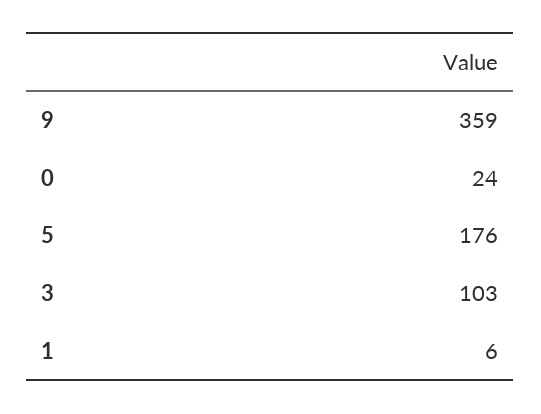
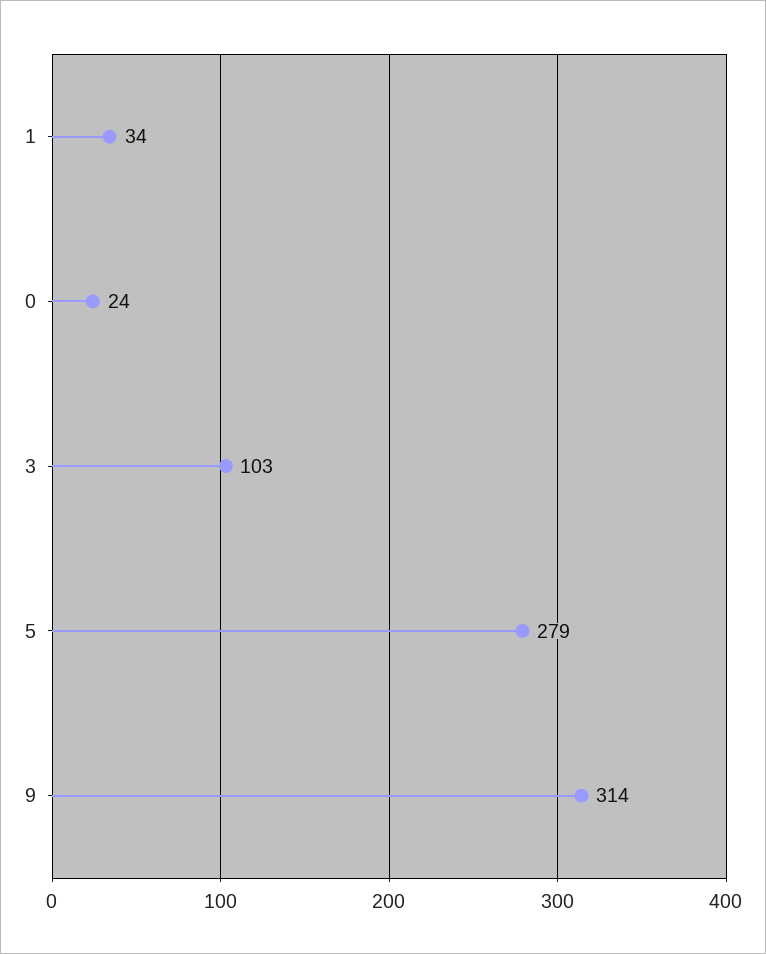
9: 359 -> 314
5: 176 -> 279
1: 6 -> 34

